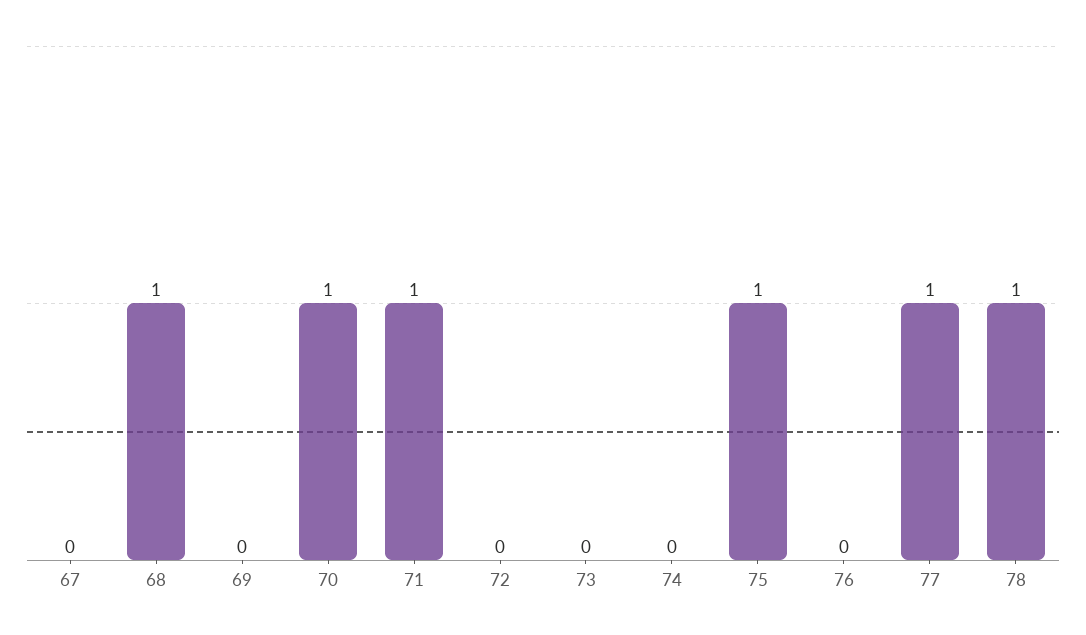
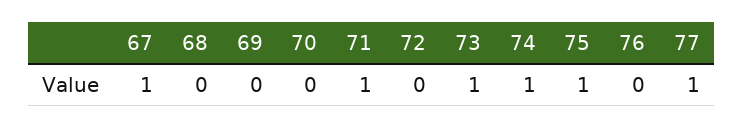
67: 0 -> 1
68: 1 -> 0
70: 1 -> 0
73: 0 -> 1
74: 0 -> 1
78: 1 -> none

